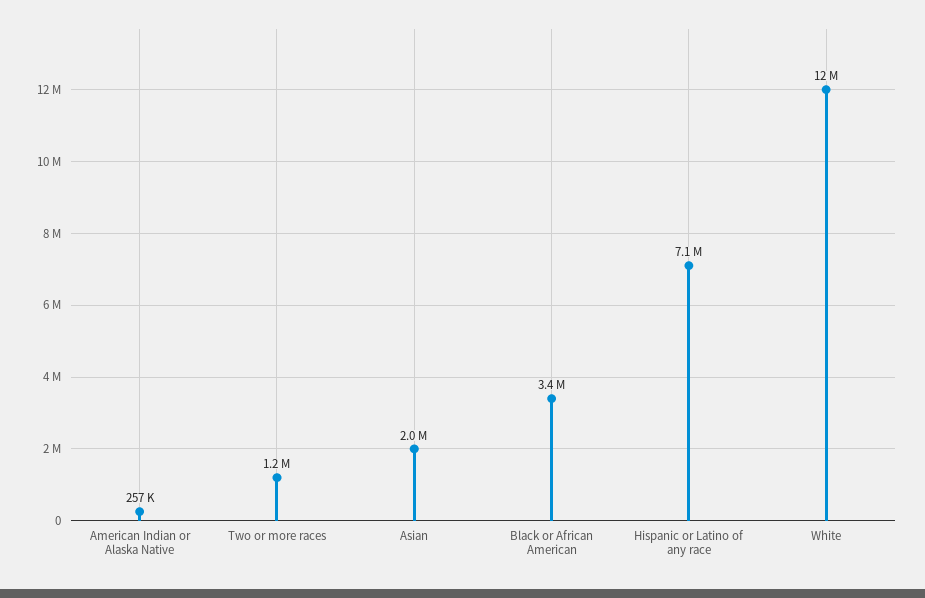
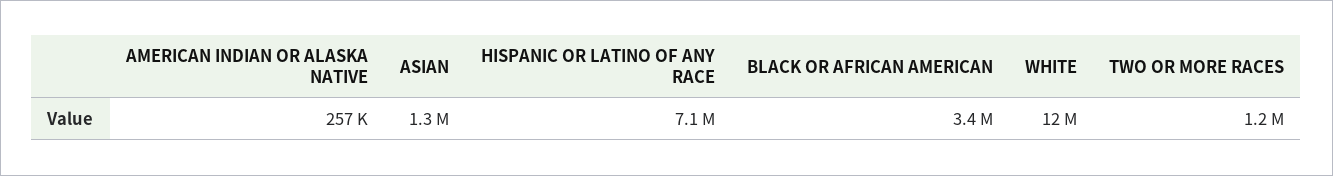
Asian: 2000000 -> 1300000

